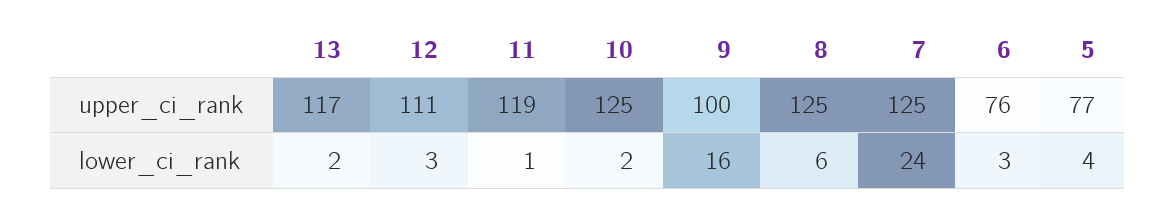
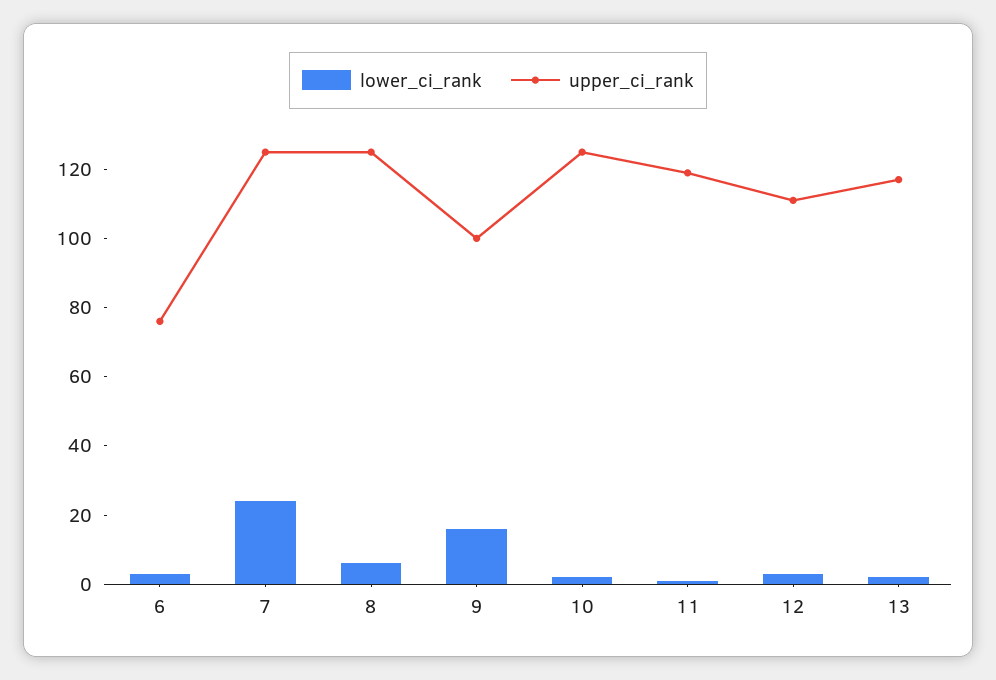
upper_ci_rank, 5: 77 -> none
lower_ci_rank, 5: 4 -> none

